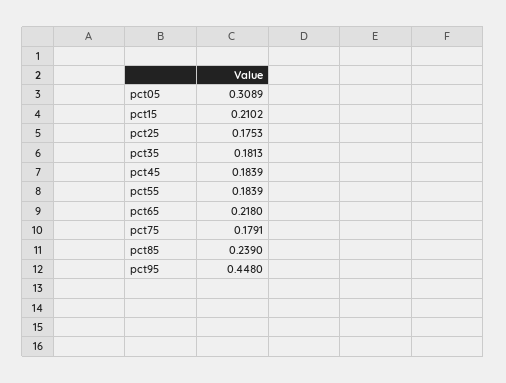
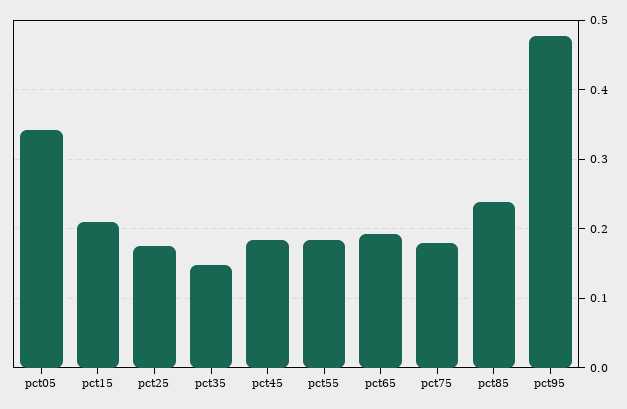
pct05: 0.3089 -> 0.34
pct35: 0.1813 -> 0.15
pct65: 0.218 -> 0.19
pct95: 0.448 -> 0.48

